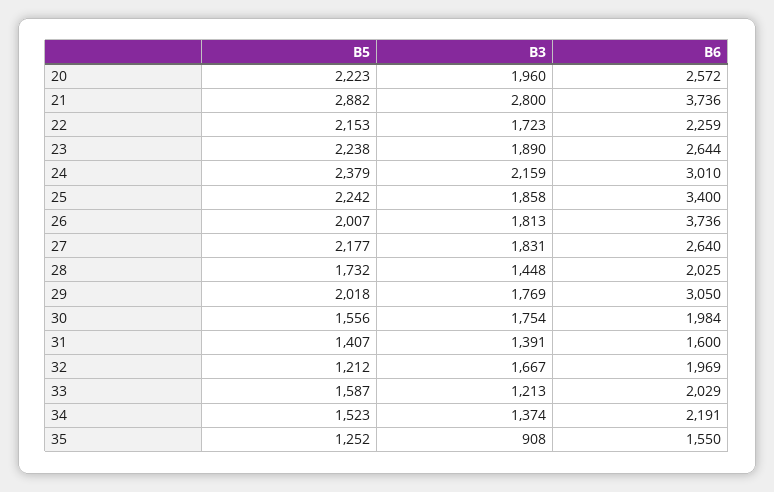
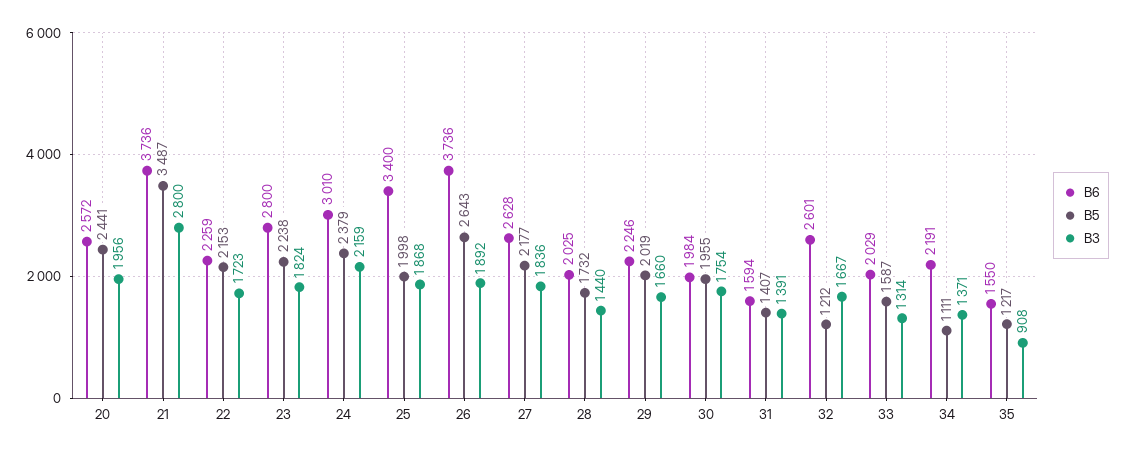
B5, 20: 2223 -> 2441
B3, 20: 1960 -> 1956
B5, 21: 2882 -> 3487
B3, 23: 1890 -> 1824
B6, 23: 2644 -> 2800
B5, 25: 2242 -> 1998
B3, 25: 1858 -> 1868
B5, 26: 2007 -> 2643
B3, 26: 1813 -> 1892
B3, 27: 1831 -> 1836
B6, 27: 2640 -> 2628
B3, 28: 1448 -> 1440
B5, 29: 2018 -> 2019
B3, 29: 1769 -> 1660
B6, 29: 3050 -> 2246
B5, 30: 1556 -> 1955
B6, 31: 1600 -> 1594
B6, 32: 1969 -> 2601
B3, 33: 1213 -> 1314
B5, 34: 1523 -> 1111
B3, 34: 1374 -> 1371
B5, 35: 1252 -> 1217

